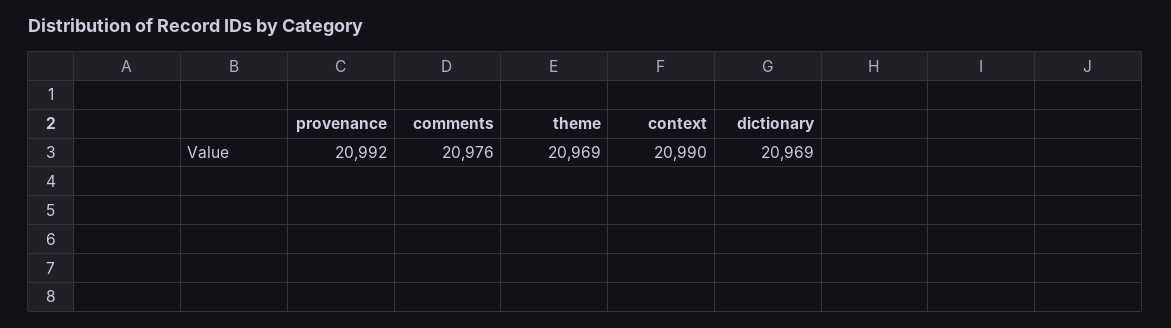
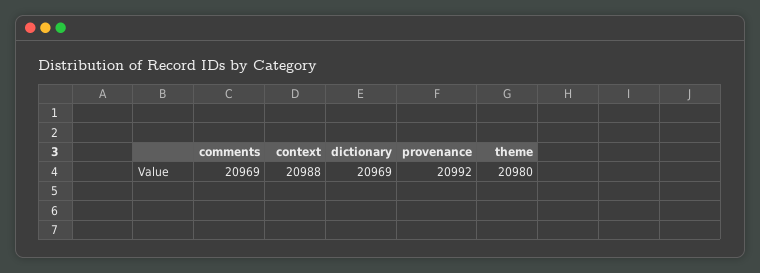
comments: 20976 -> 20969
theme: 20969 -> 20980
context: 20990 -> 20988

